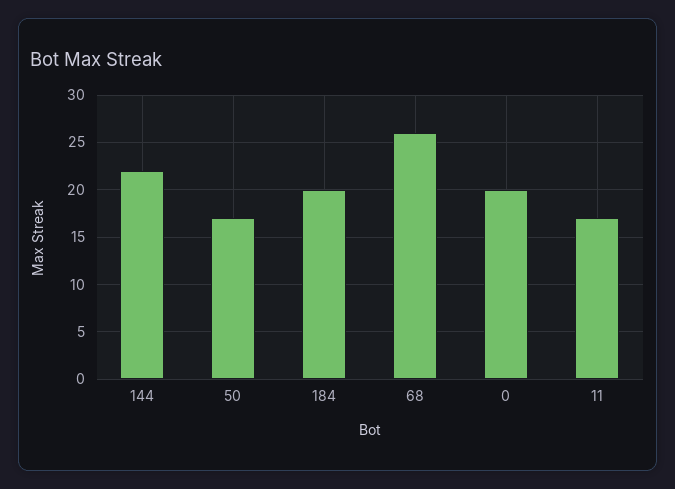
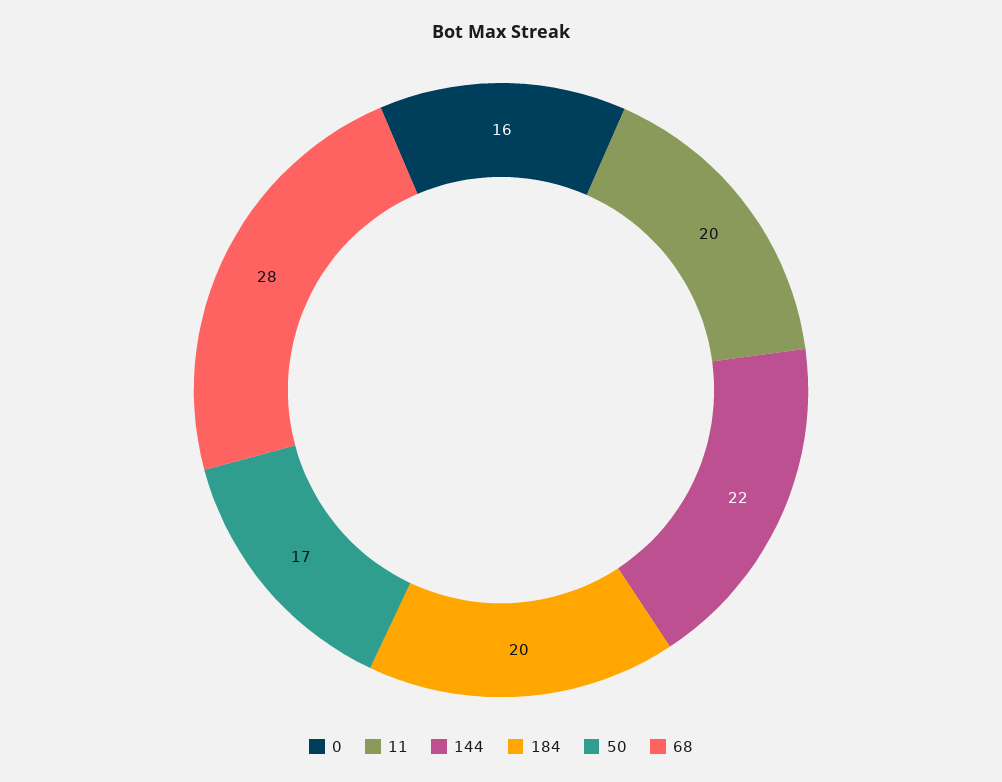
68: 26 -> 28
0: 20 -> 16
11: 17 -> 20

